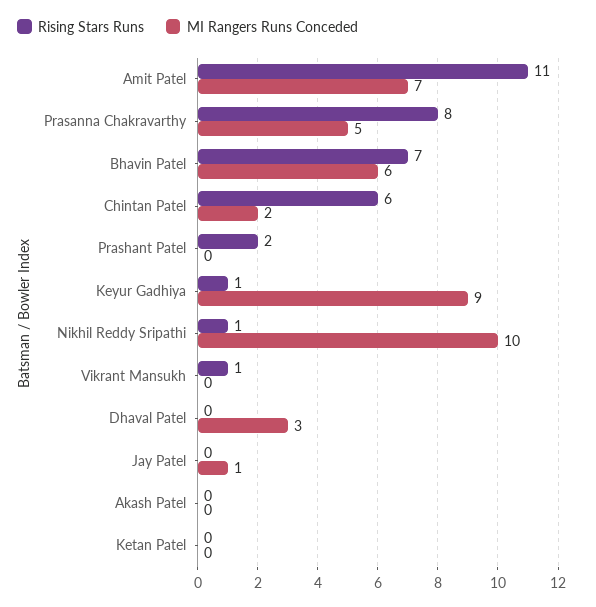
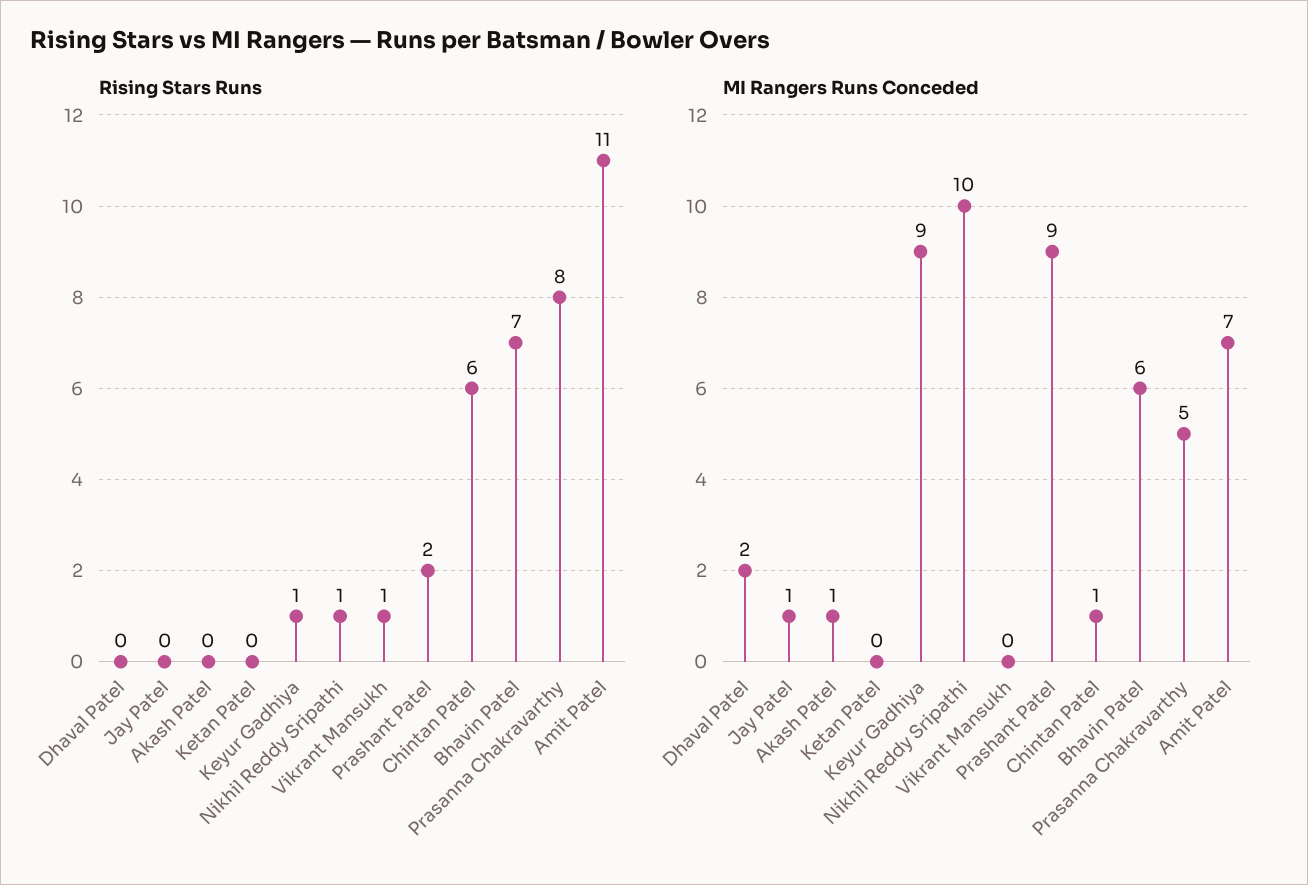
MI Rangers Runs Conceded, Chintan Patel: 2 -> 1
MI Rangers Runs Conceded, Prashant Patel: 0 -> 9
MI Rangers Runs Conceded, Dhaval Patel: 3 -> 2
MI Rangers Runs Conceded, Akash Patel: 0 -> 1

